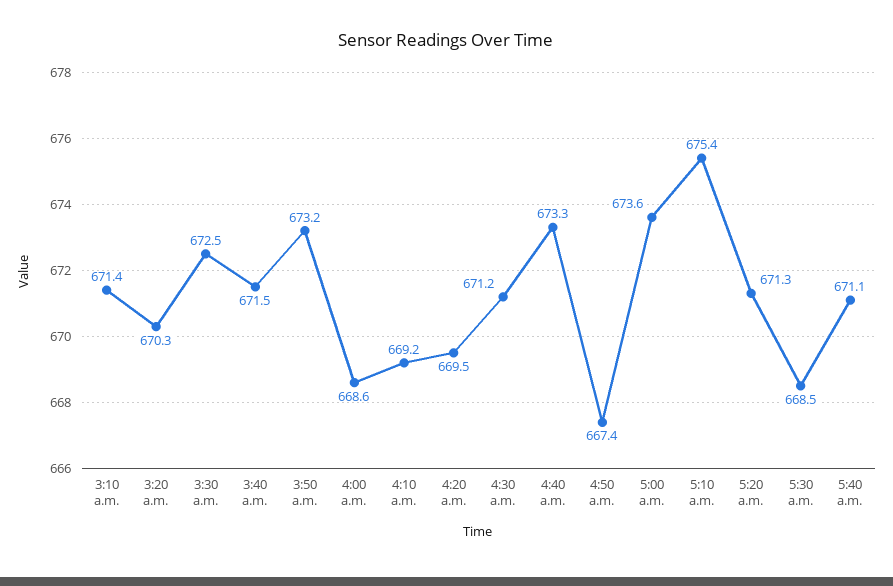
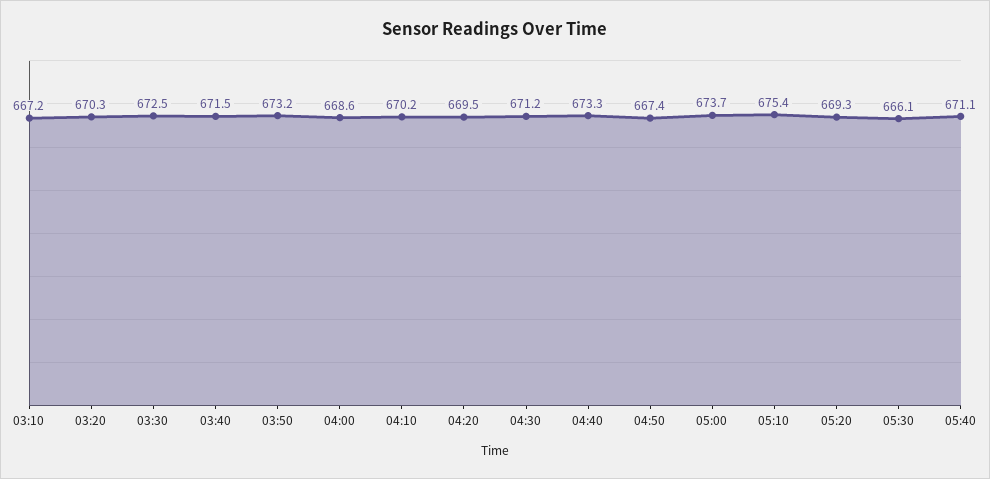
3:10 a.m.: 671.4 -> 667.2
4:10 a.m.: 669.2 -> 670.2
5:00 a.m.: 673.6 -> 673.7
5:20 a.m.: 671.3 -> 669.3
5:30 a.m.: 668.5 -> 666.1

